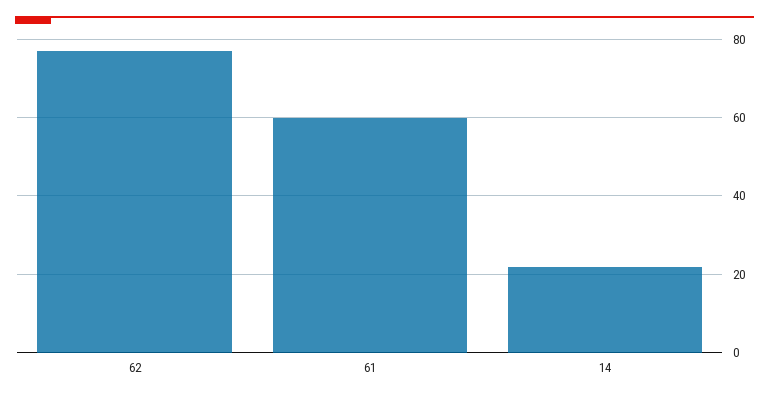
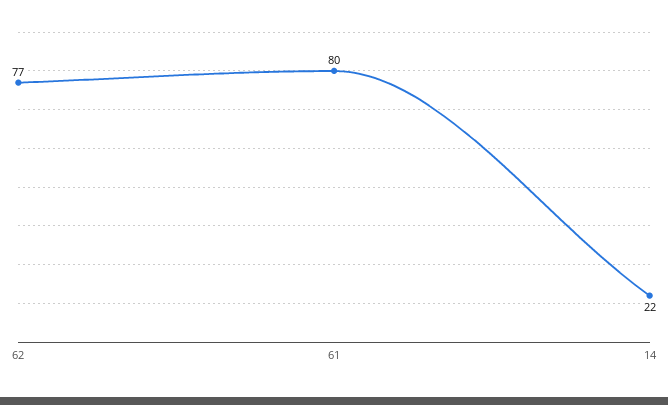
61: 60 -> 80

